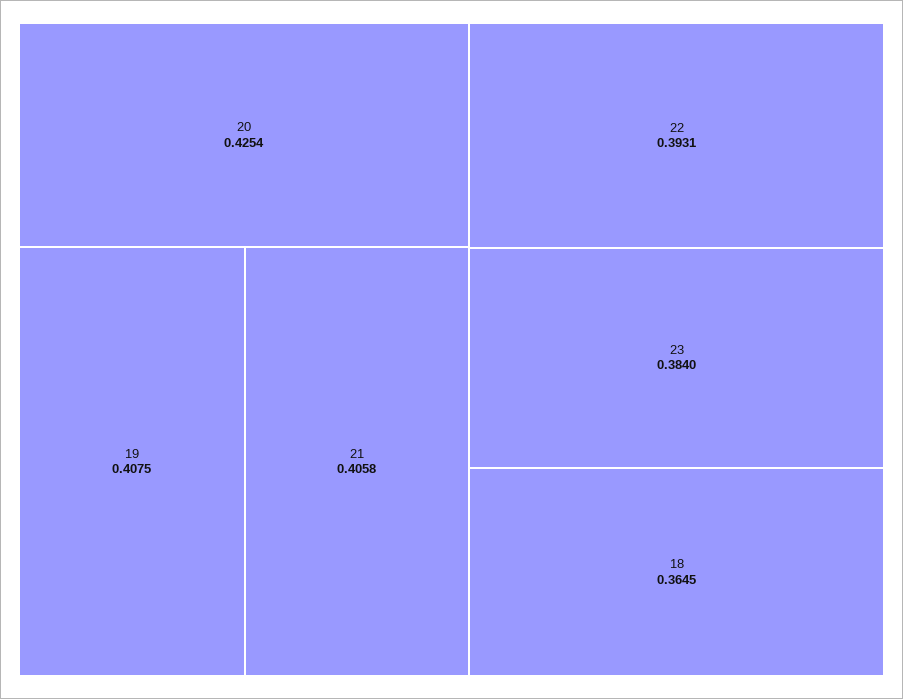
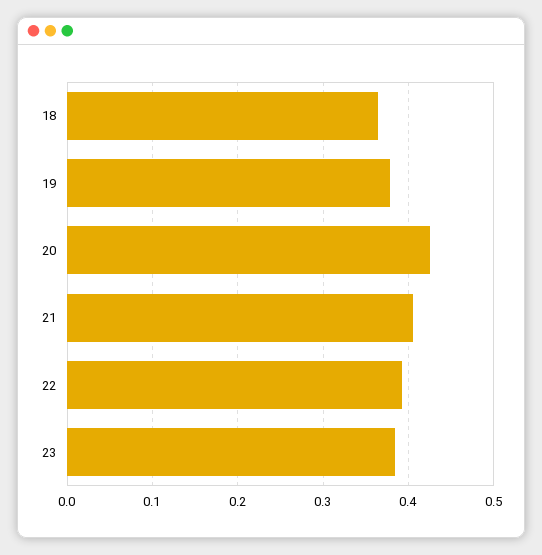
19: 0.4075 -> 0.38

